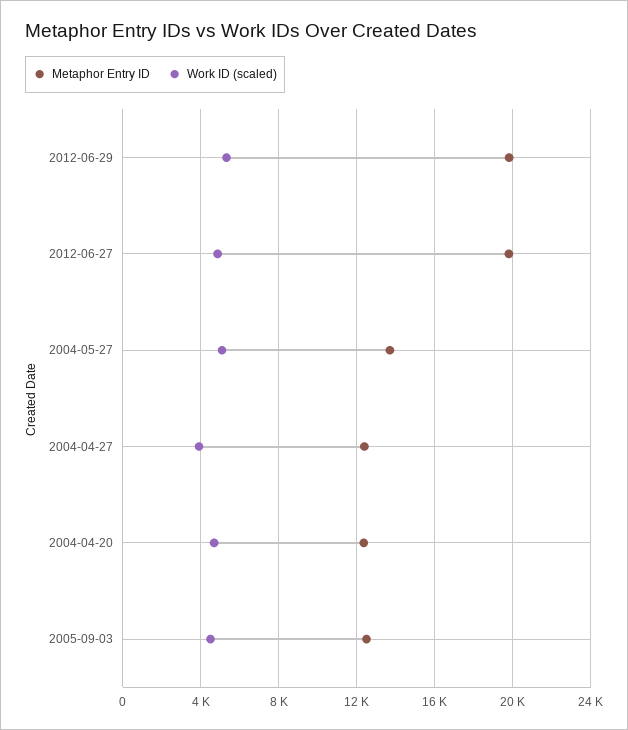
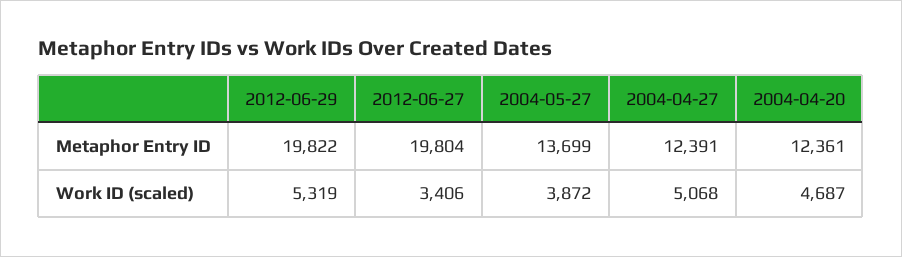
Work ID (scaled), 2012-06-27: 5000 -> 3406
Work ID (scaled), 2004-05-27: 5000 -> 3872
Work ID (scaled), 2004-04-27: 4000 -> 5068
Metaphor Entry ID, 2005-09-03: 12500 -> none
Work ID (scaled), 2005-09-03: 4500 -> none

